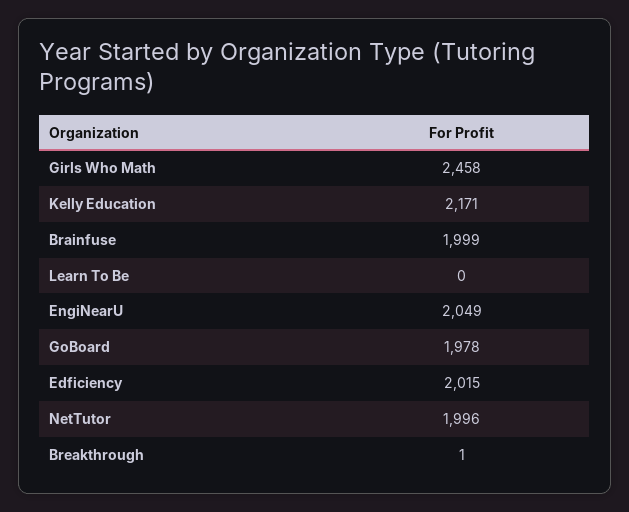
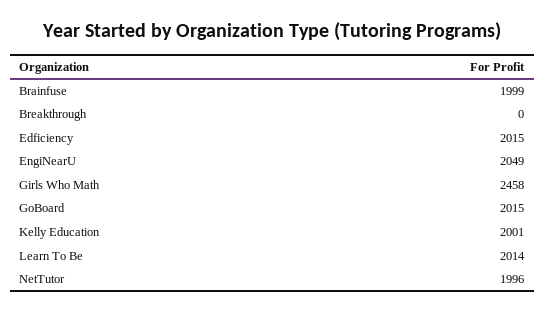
Kelly Education: 2171 -> 2001
Learn To Be: 0 -> 2014
GoBoard: 1978 -> 2015
Breakthrough: 1 -> 0

